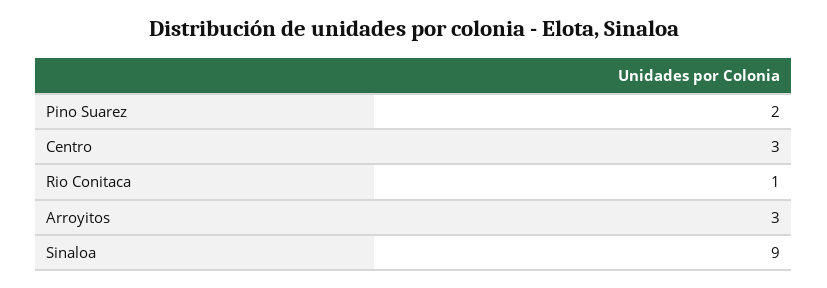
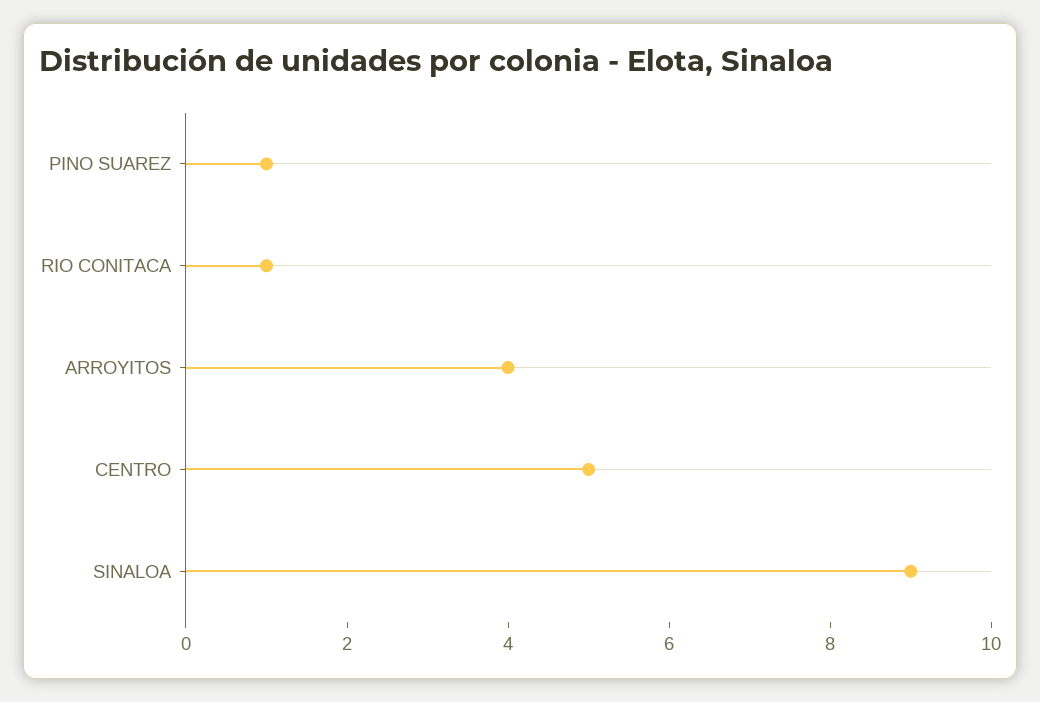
Pino Suarez: 2 -> 1
Centro: 3 -> 5
Arroyitos: 3 -> 4

